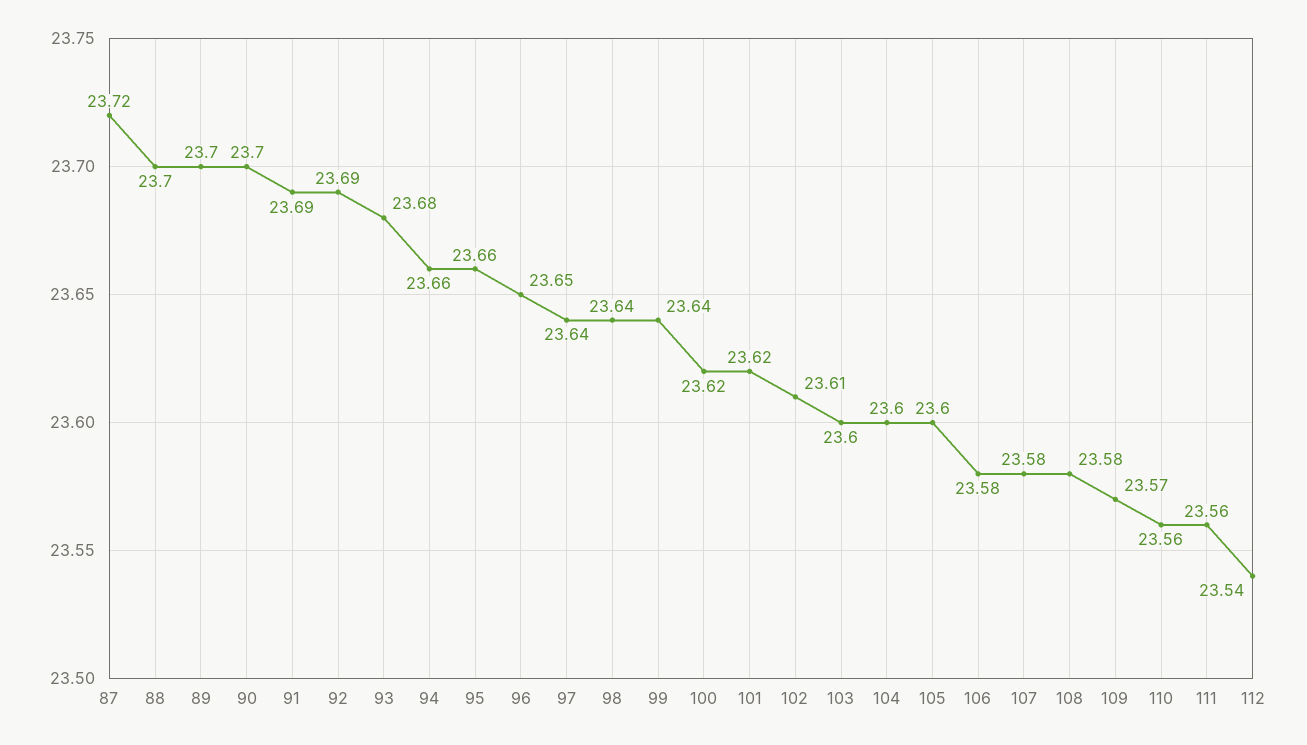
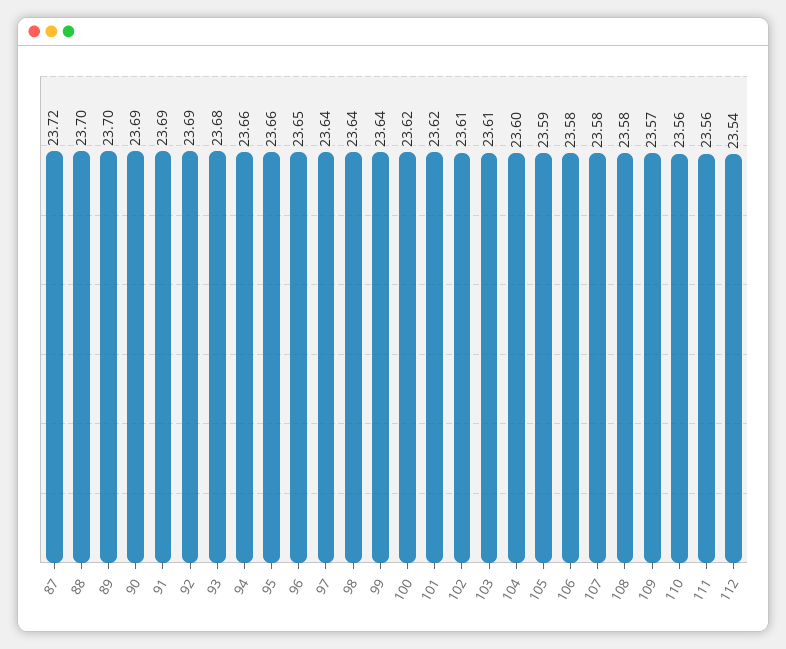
90: 23.7 -> 23.69
103: 23.6 -> 23.61
105: 23.6 -> 23.59

